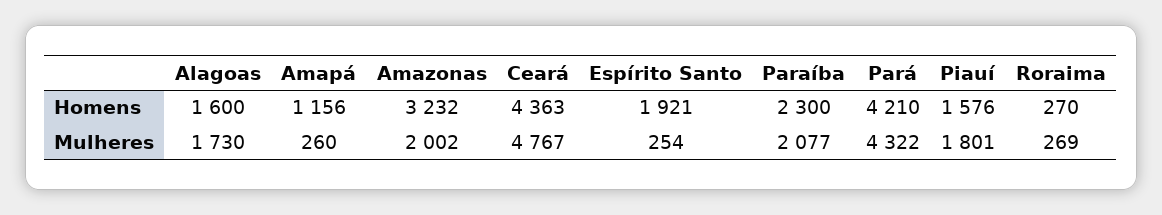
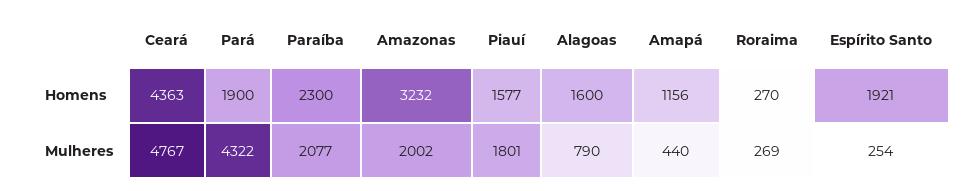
Pará, Homens: 4210 -> 1900
Piauí, Homens: 1576 -> 1577
Alagoas, Mulheres: 1730 -> 790
Amapá, Mulheres: 260 -> 440

